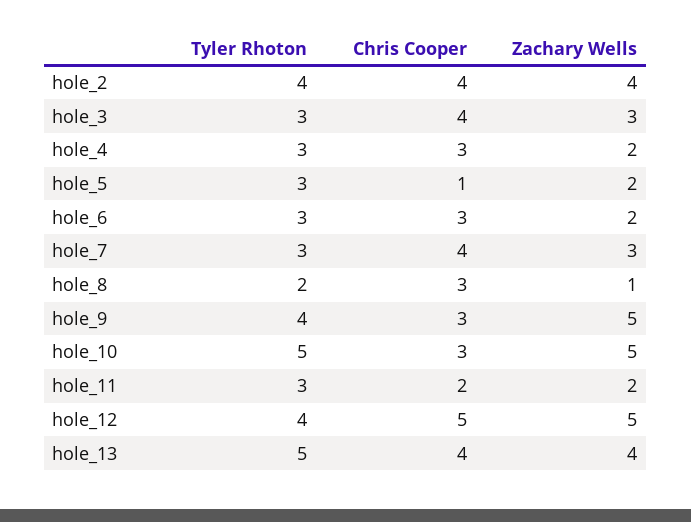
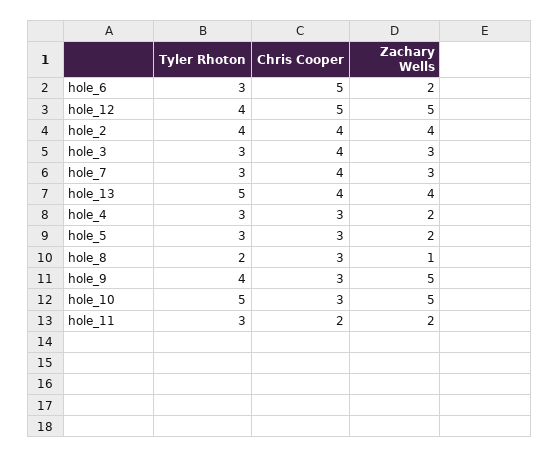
Chris Cooper, hole_5: 1 -> 3
Chris Cooper, hole_6: 3 -> 5

